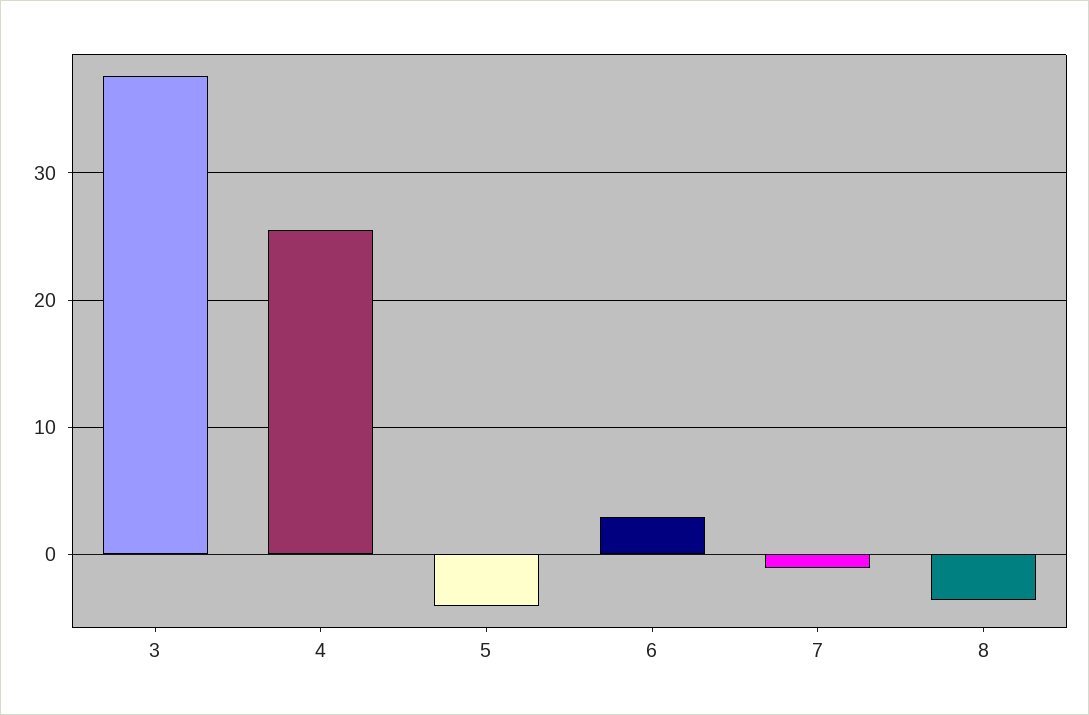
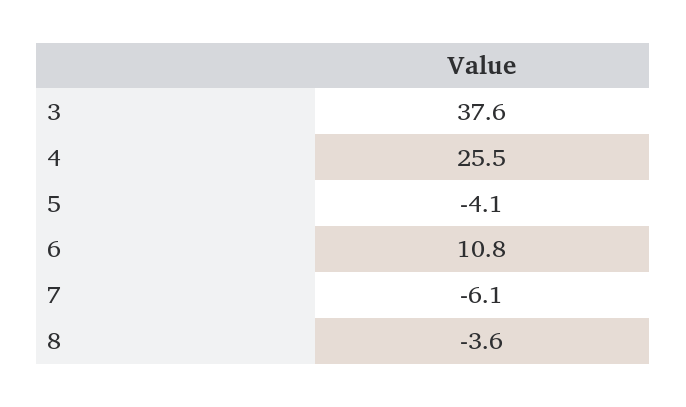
6: 3 -> 10.8
7: -1 -> -6.1

